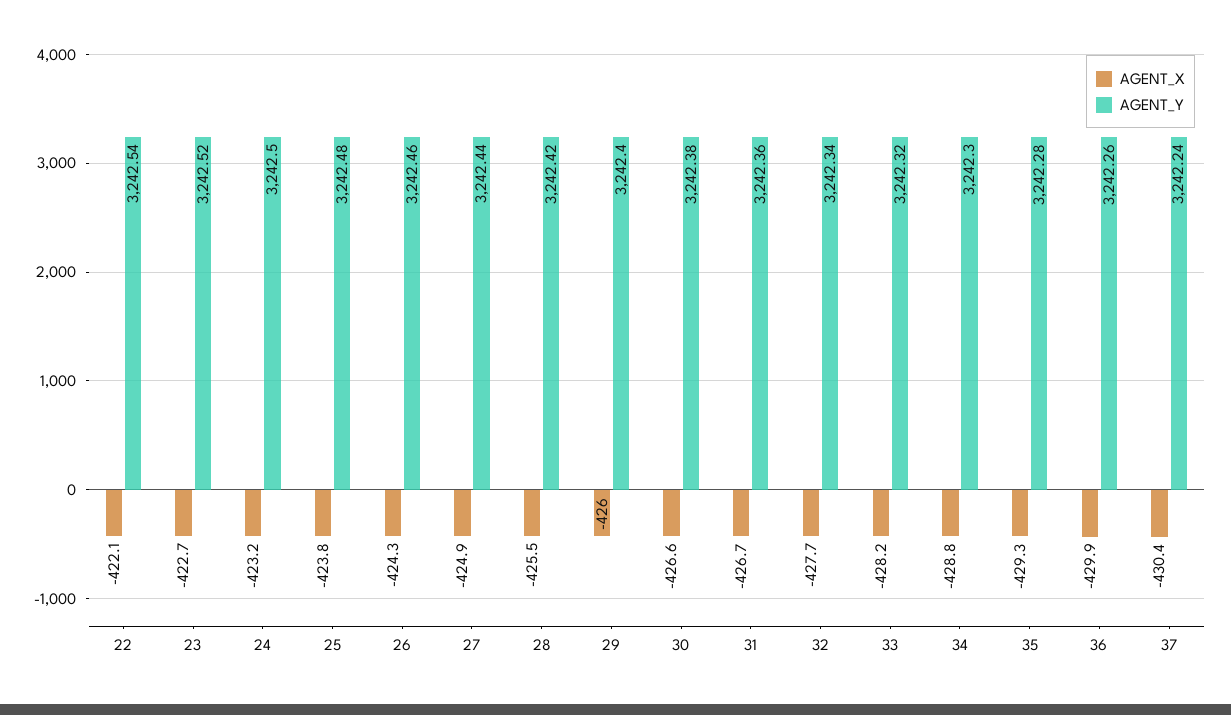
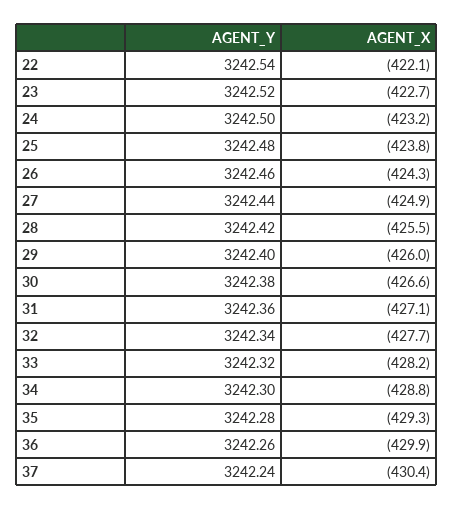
AGENT_X, 31: -426.7 -> -427.1

